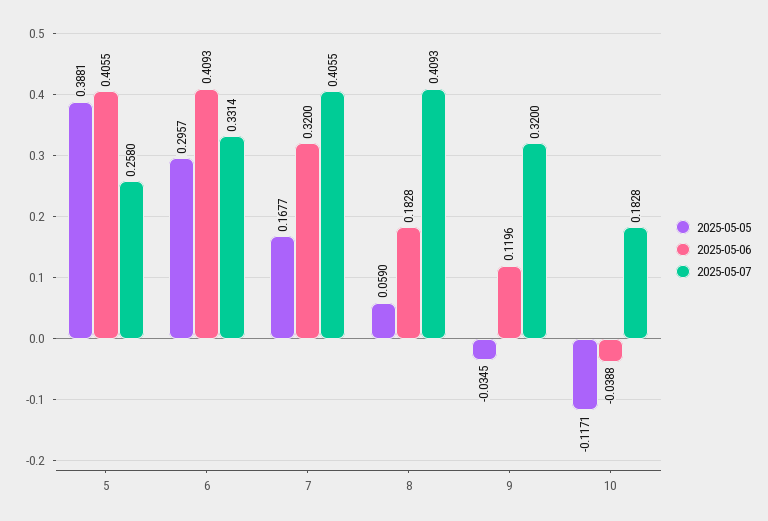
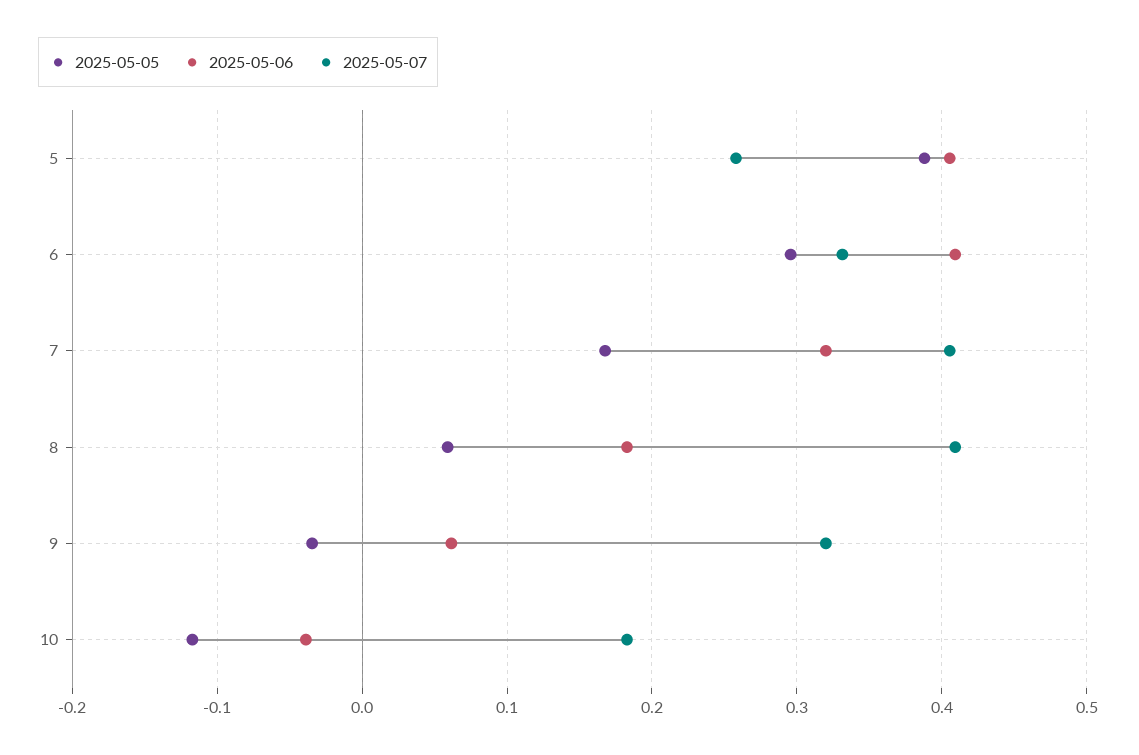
2025-05-06, 9: 0.1196 -> 0.06

